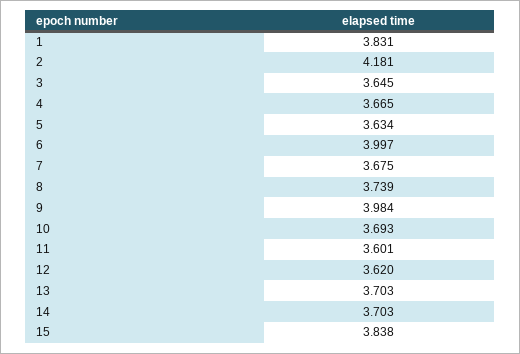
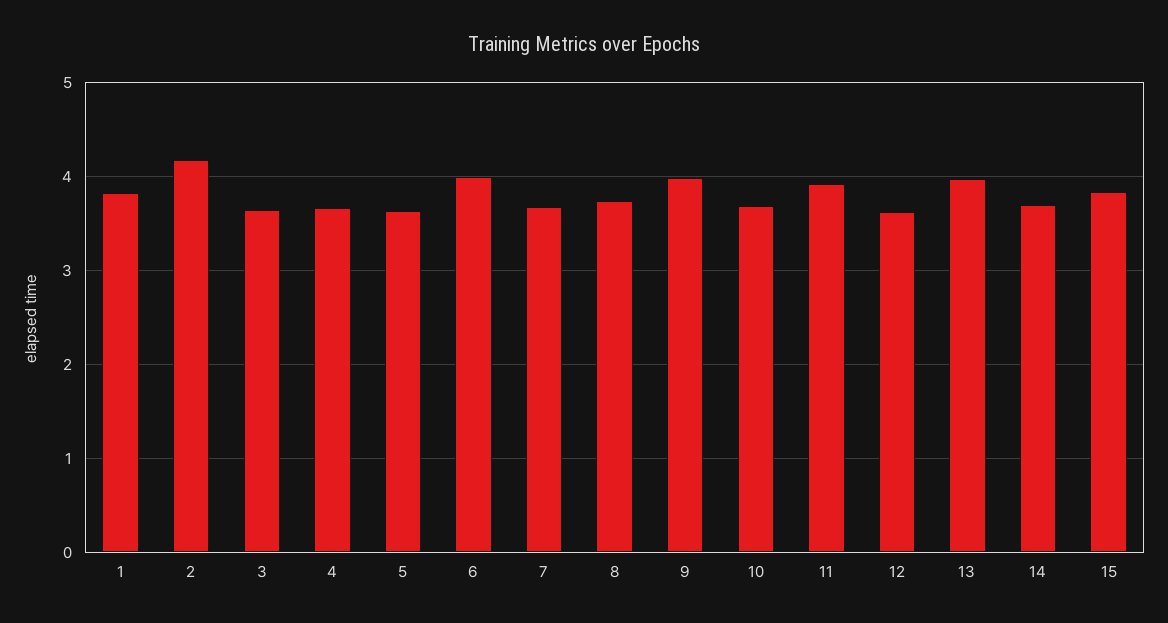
11: 3.601 -> 3.9
13: 3.703 -> 4

